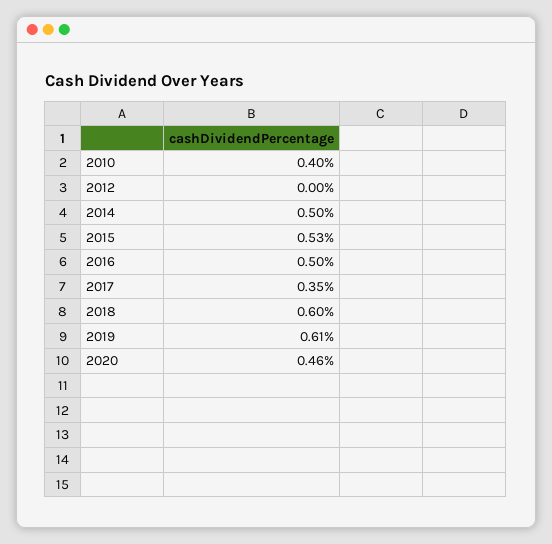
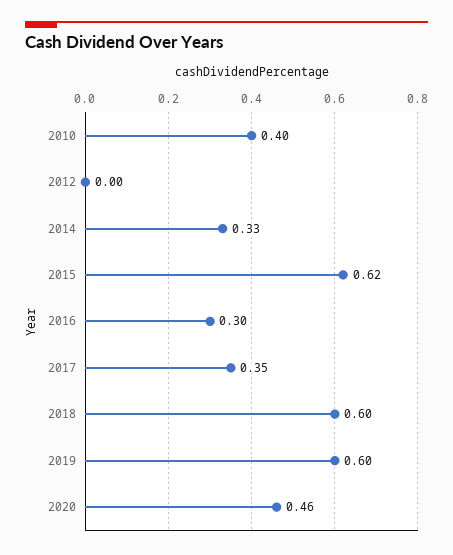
2014: 0.5 -> 0.33
2015: 0.53 -> 0.62
2016: 0.5 -> 0.3
2019: 0.61 -> 0.6

